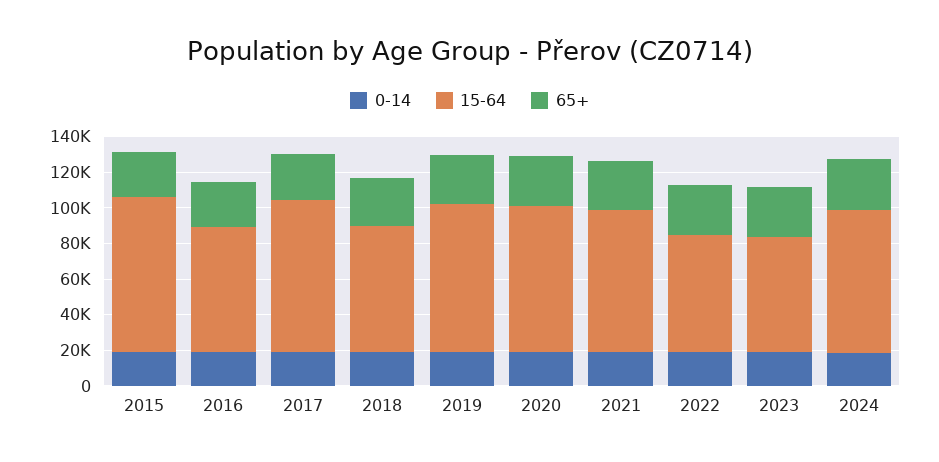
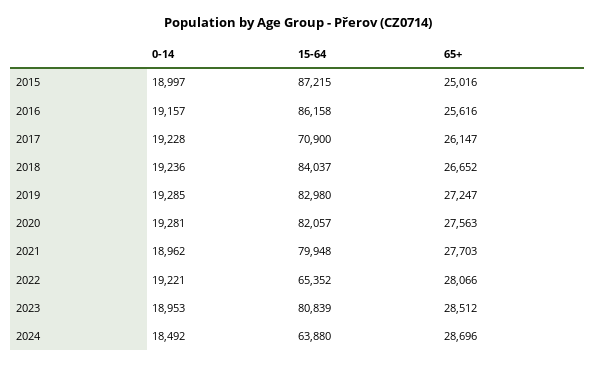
15-64, 2016: 70000 -> 86158
15-64, 2017: 85000 -> 70900
15-64, 2018: 70000 -> 84037
15-64, 2023: 65000 -> 80839
15-64, 2024: 80000 -> 63880

